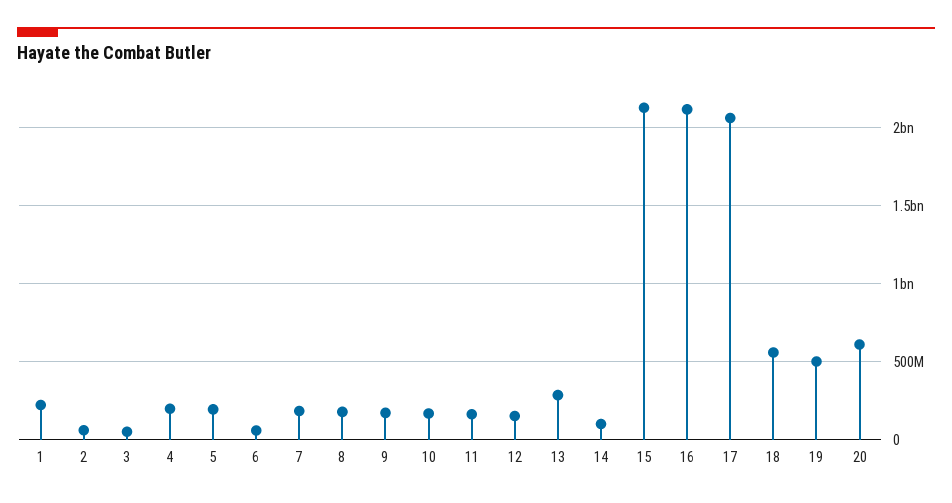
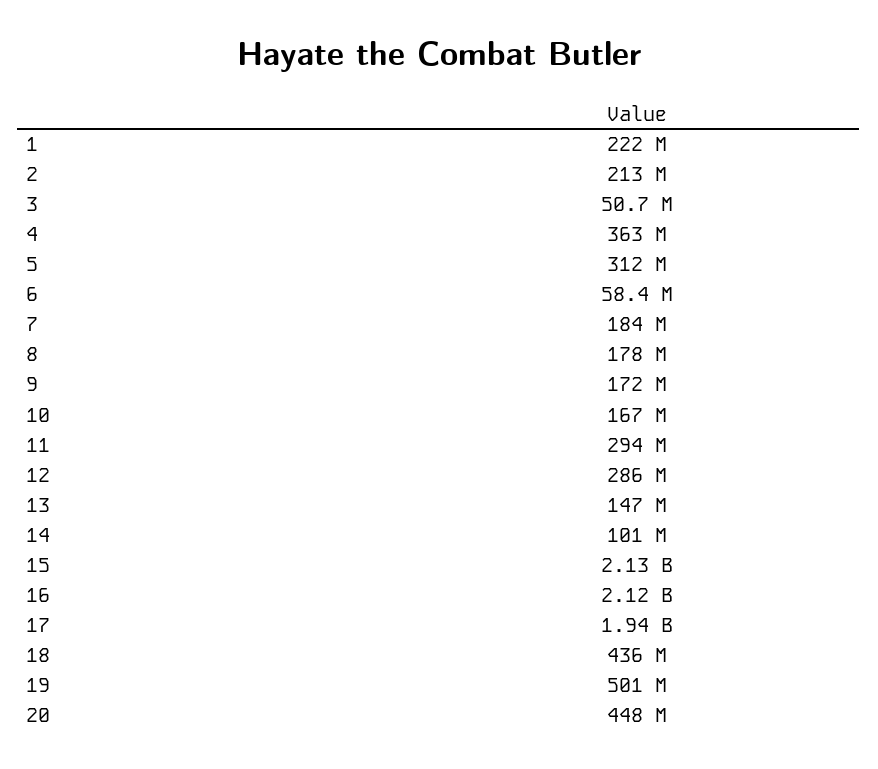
2: 50000000 -> 213000000
4: 200000000 -> 363000000
5: 200000000 -> 312000000
11: 150000000 -> 294000000
12: 150000000 -> 286000000
13: 300000000 -> 147000000
17: 2050000000 -> 1940000000
18: 550000000 -> 436000000
20: 600000000 -> 448000000

